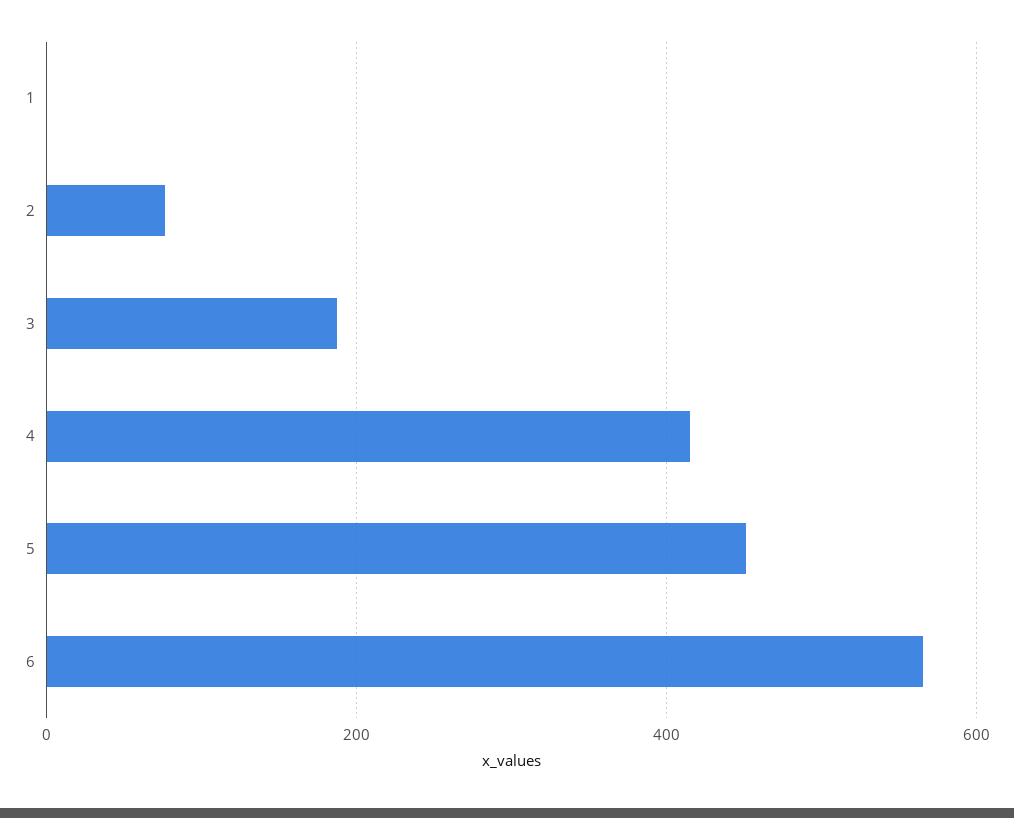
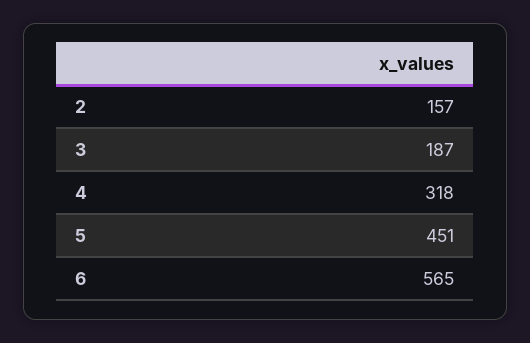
1: 0 -> none
2: 80 -> 157
4: 420 -> 318

